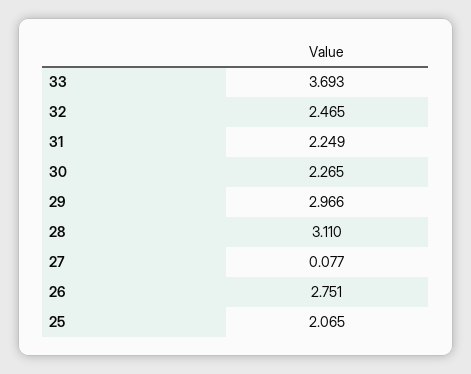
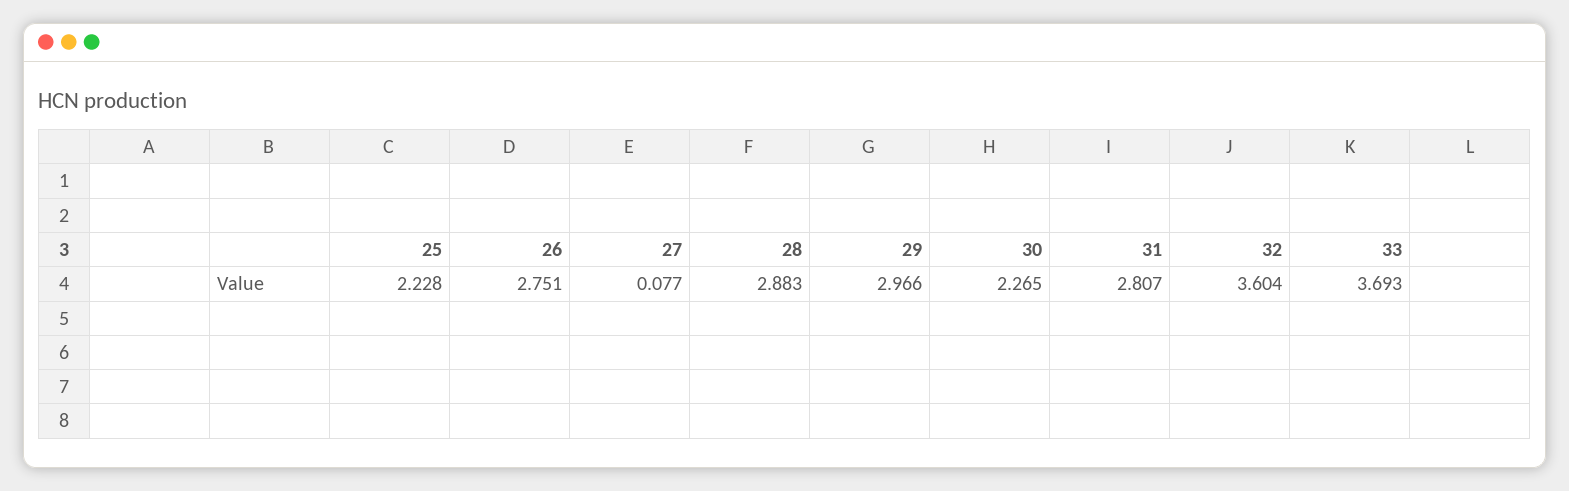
32: 2.465 -> 3.604
31: 2.249 -> 2.807
28: 3.11 -> 2.883
25: 2.065 -> 2.228

